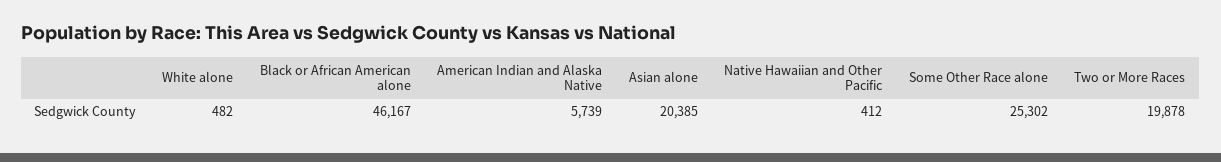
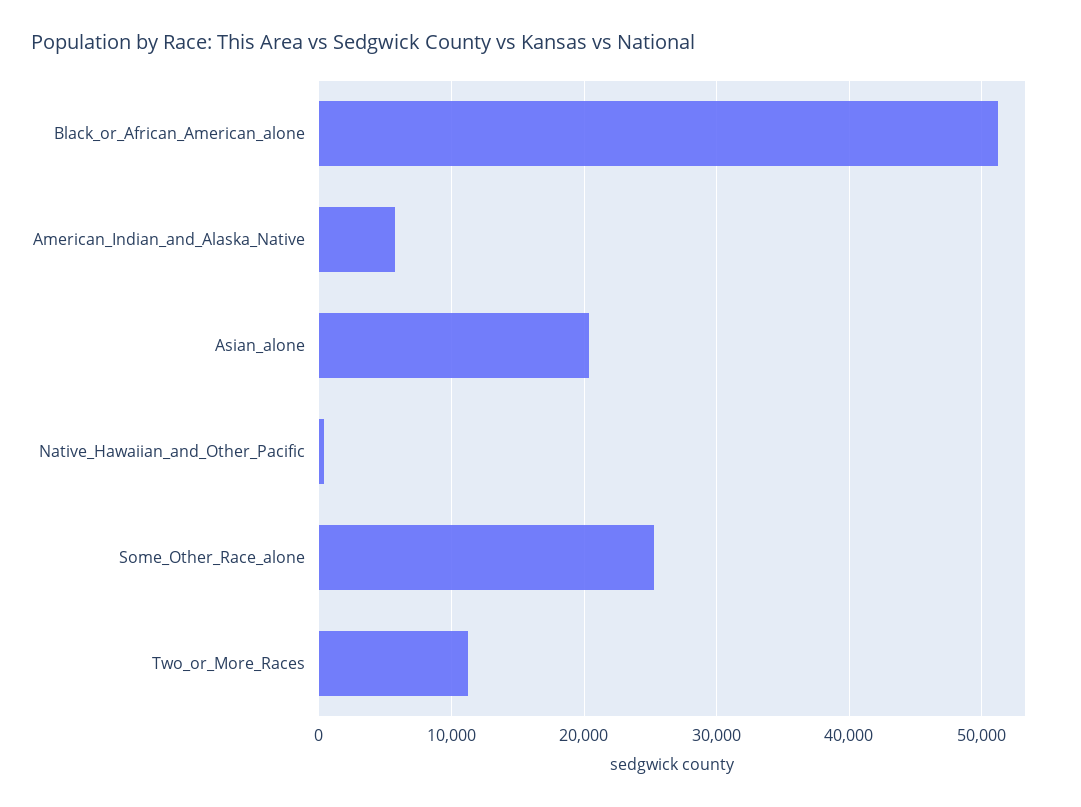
White alone: 482 -> none
Black or African American alone: 46167 -> 51000
Two or More Races: 19878 -> 11000

